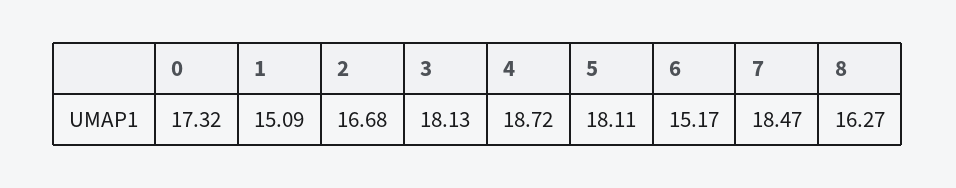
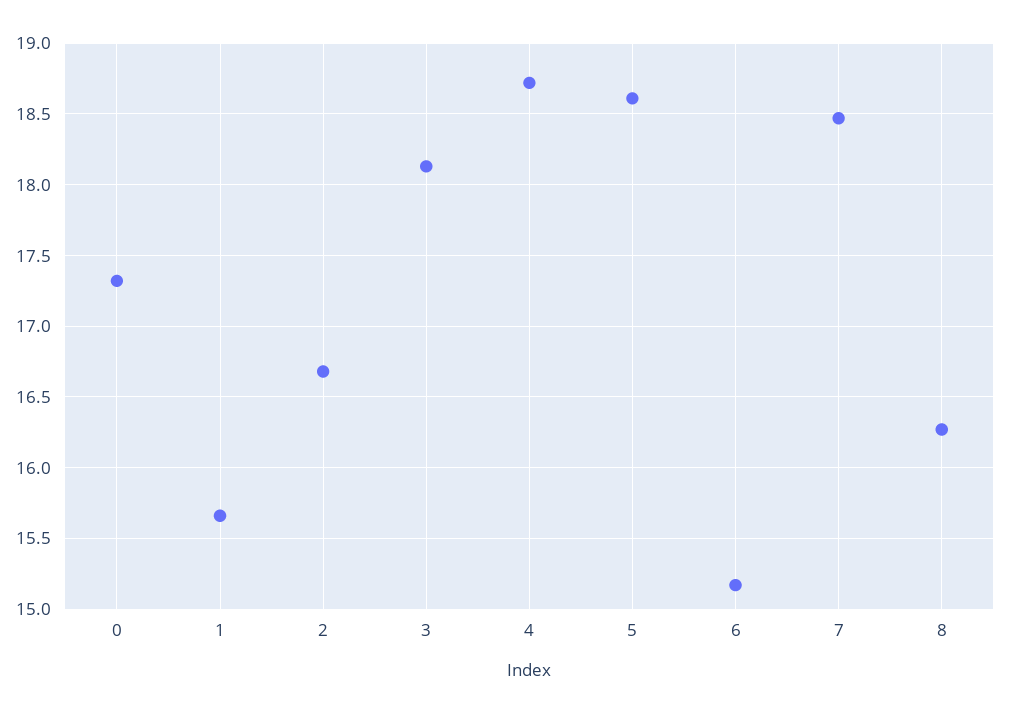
1: 15.09 -> 15.65
5: 18.11 -> 18.6

